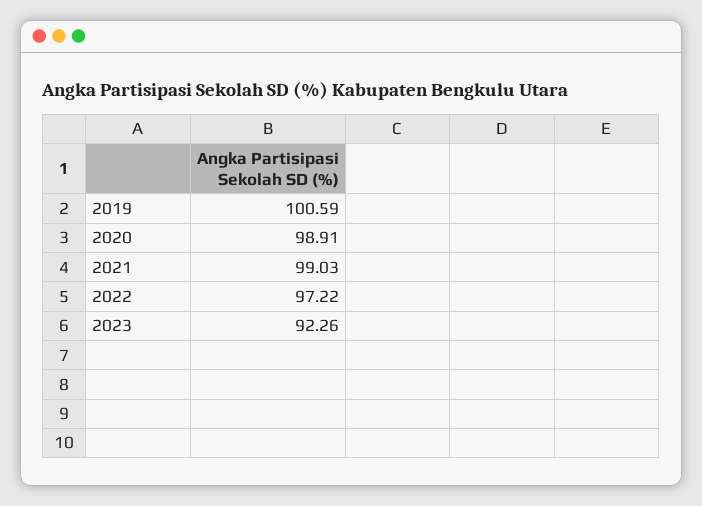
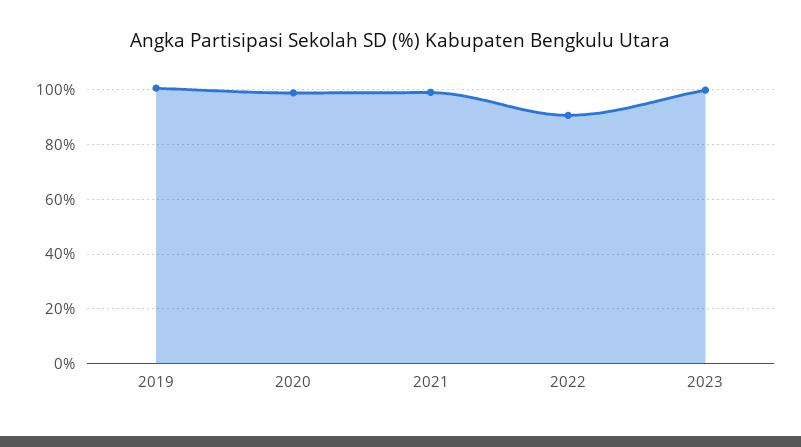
2022: 97.22 -> 90
2023: 92.26 -> 100

